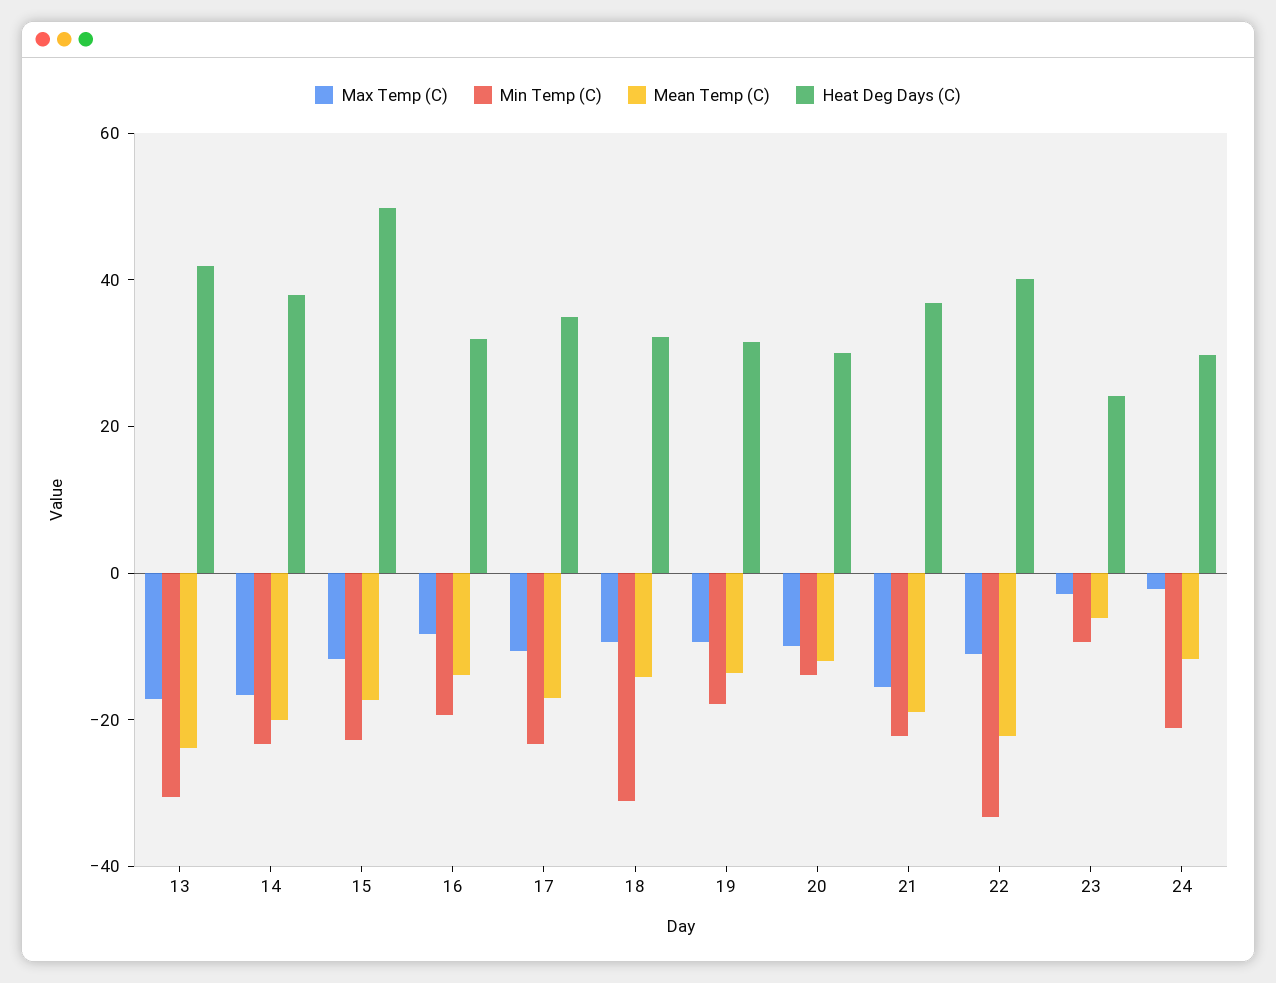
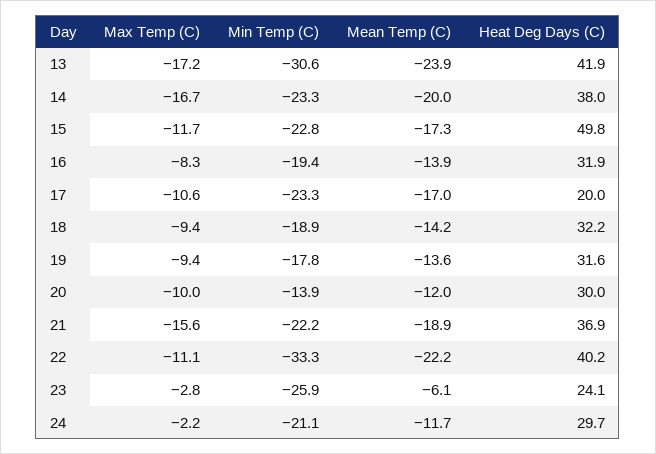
Heat Deg Days (C), 17: 35 -> 20
Min Temp (C), 18: -30 -> -18.9
Min Temp (C), 23: -10 -> -25.9

